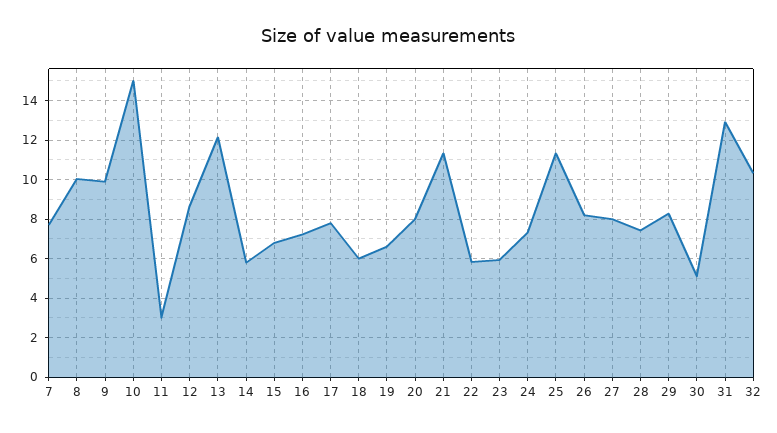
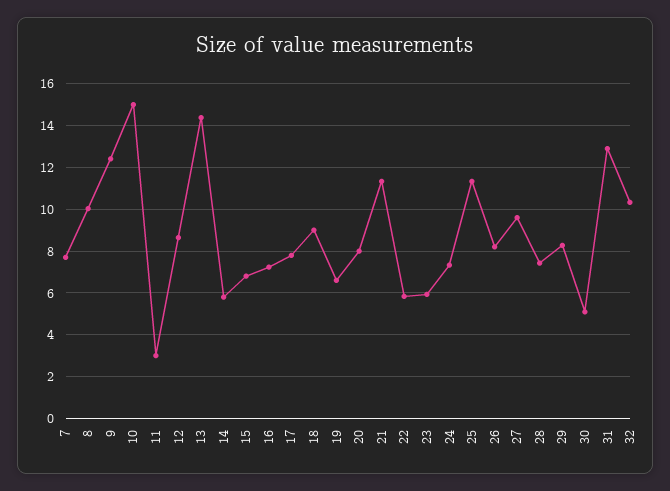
9: 10 -> 12.5
13: 12 -> 14.5
18: 6 -> 9
27: 8 -> 9.5

